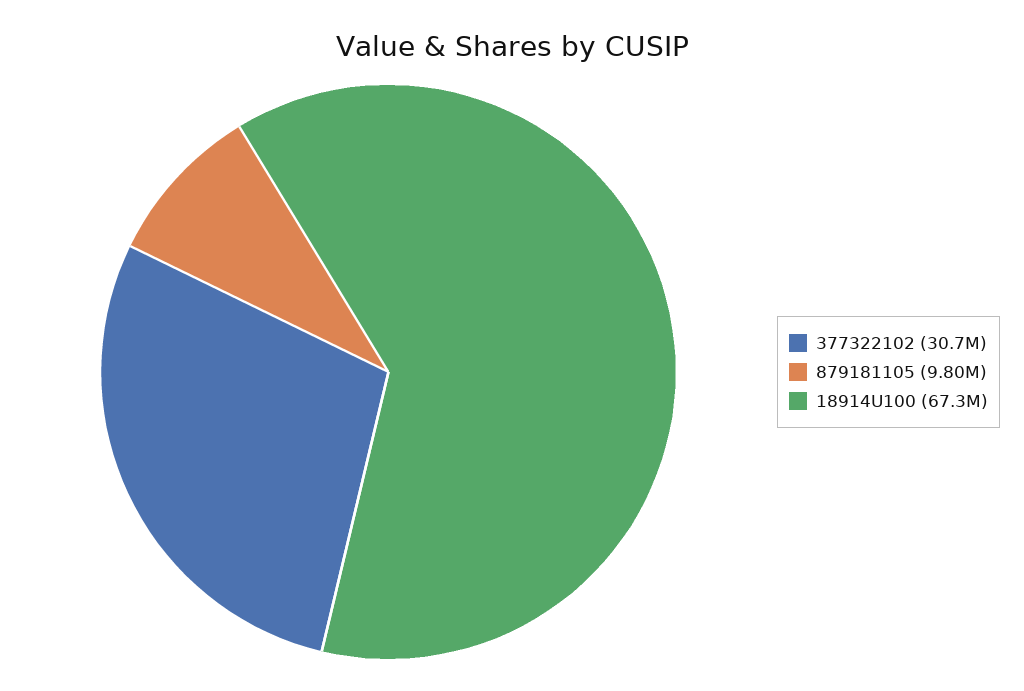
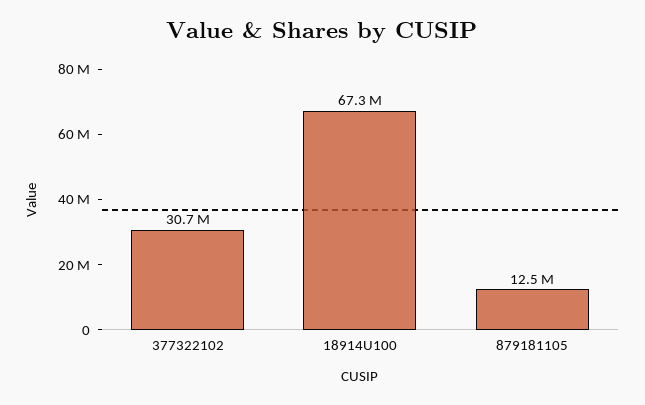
879181105: 9800000 -> 12500000

